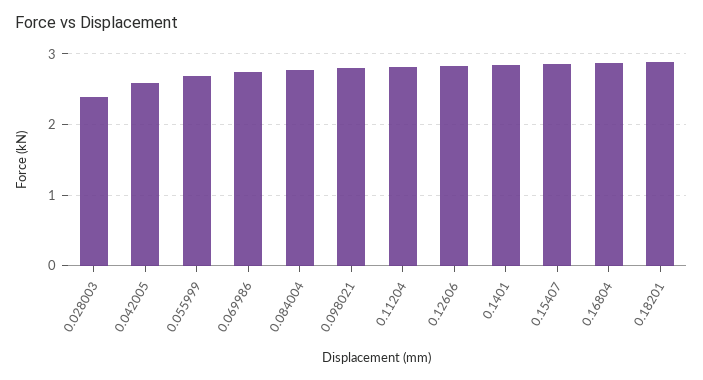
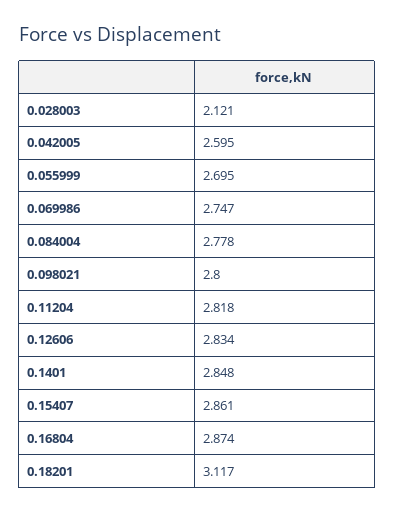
0.028003: 2.4 -> 2.121
0.18201: 2.9 -> 3.117

